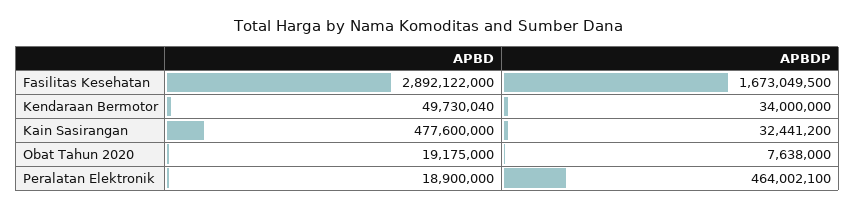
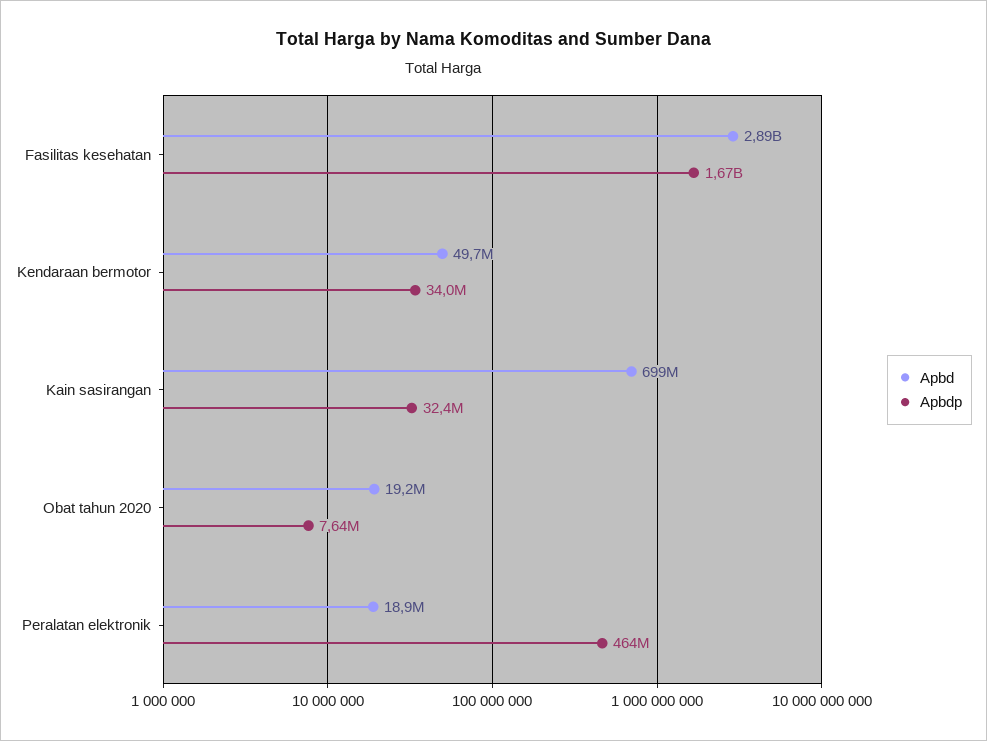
APBD, Kain Sasirangan: 477600000 -> 699000000

